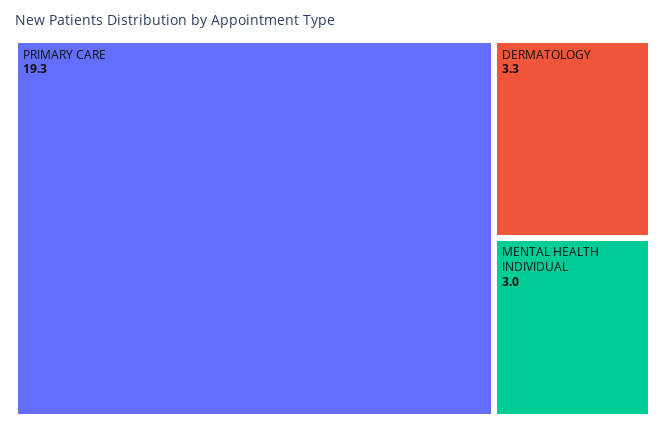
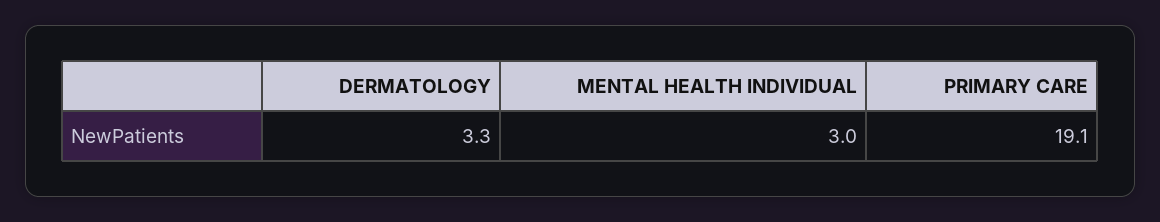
PRIMARY CARE: 19.3 -> 19.1

